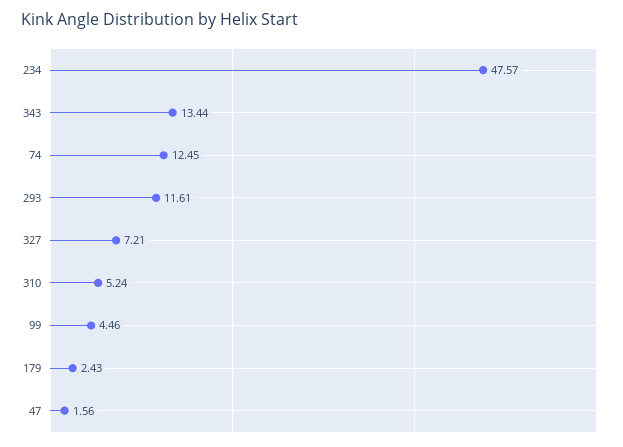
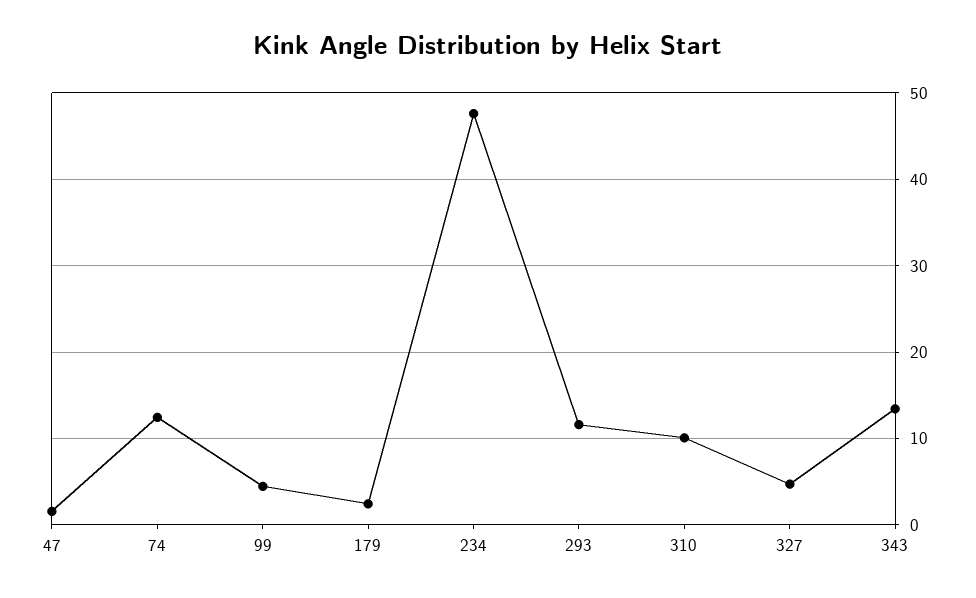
327: 7.21 -> 5
310: 5.24 -> 10

